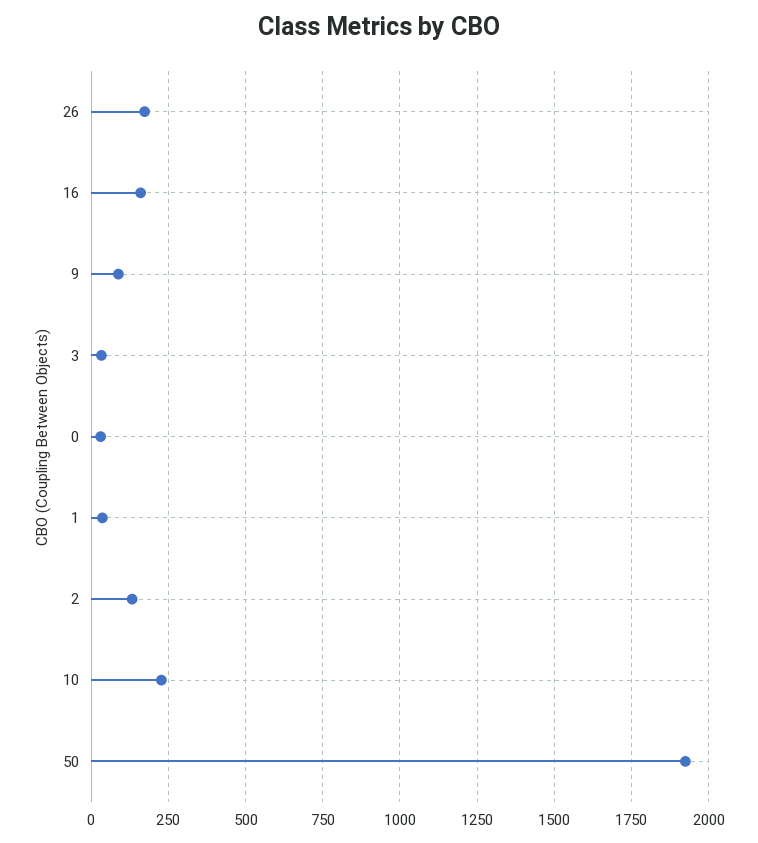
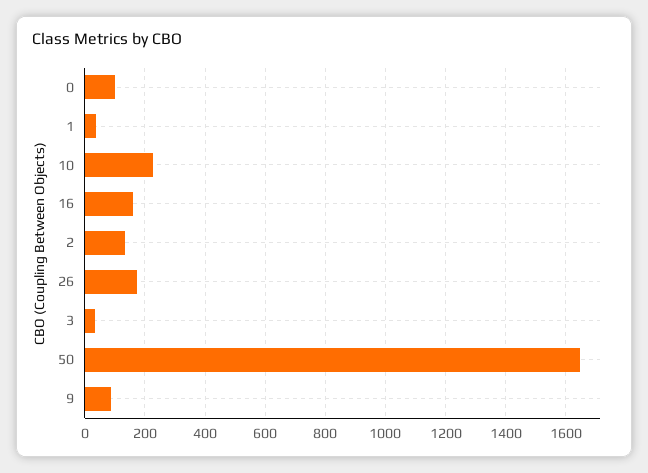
0: 25 -> 100
50: 1925 -> 1640

